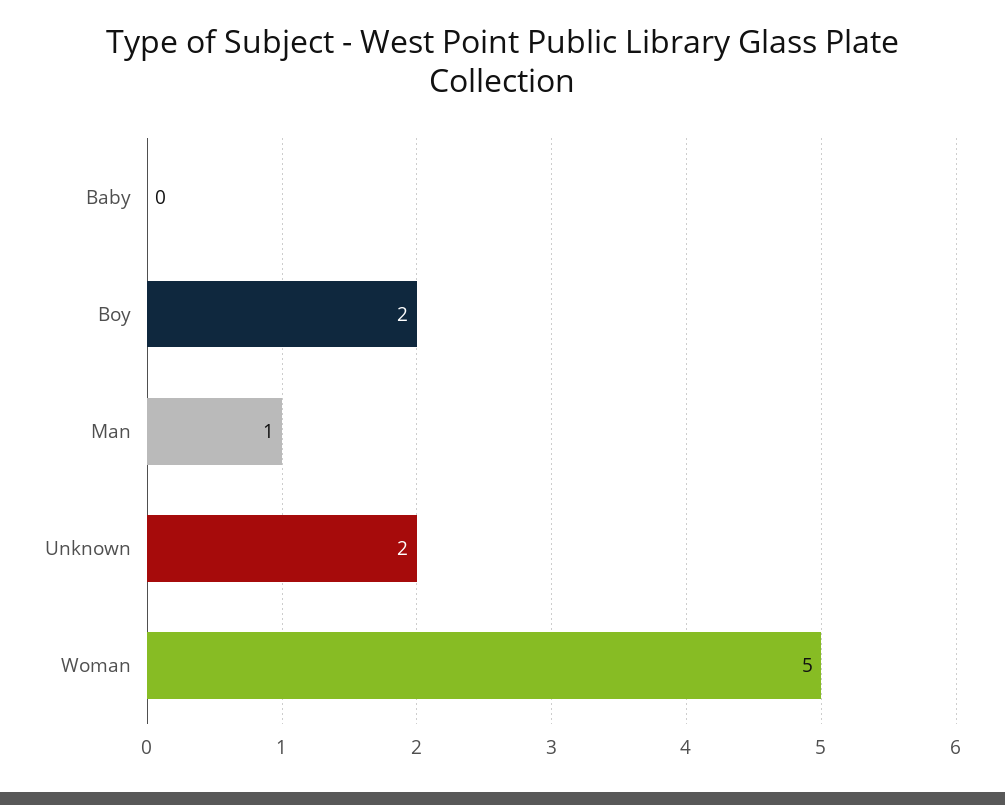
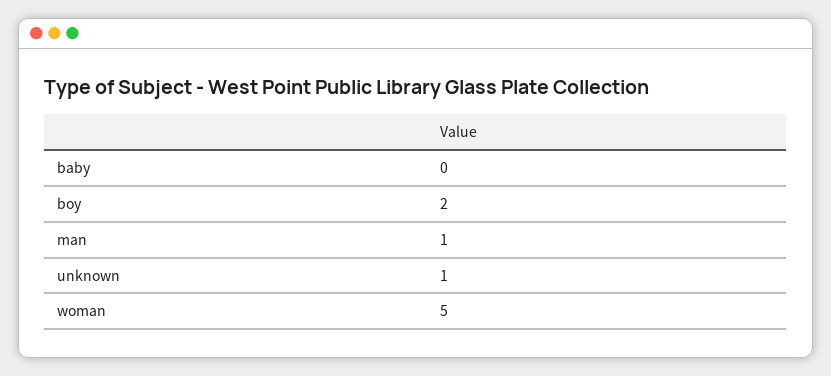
Unknown: 2 -> 1

